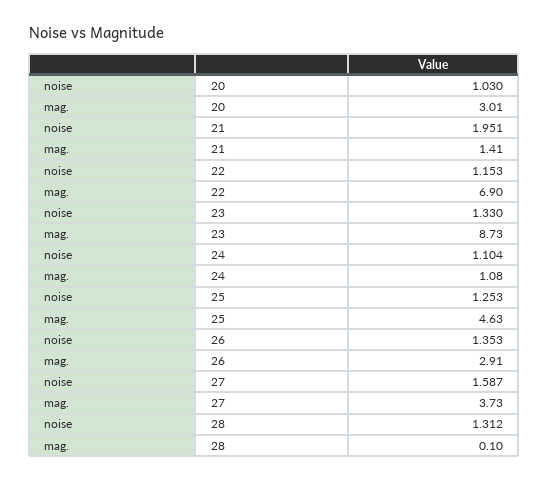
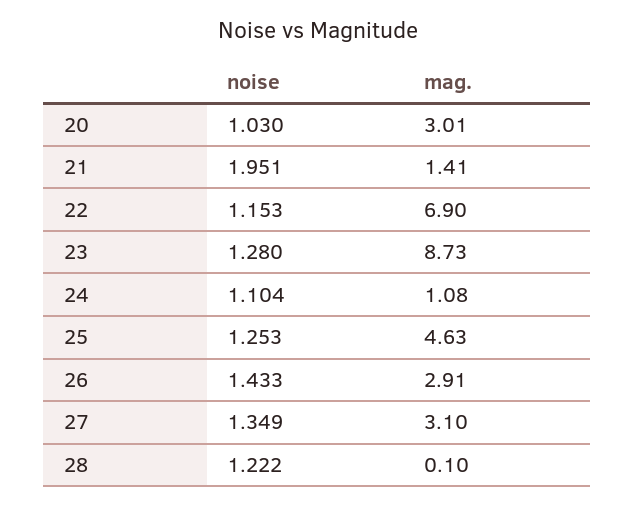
noise, 23: 1.33 -> 1.28
noise, 26: 1.353 -> 1.433
noise, 27: 1.587 -> 1.349
mag., 27: 3.73 -> 3.1
noise, 28: 1.312 -> 1.222

